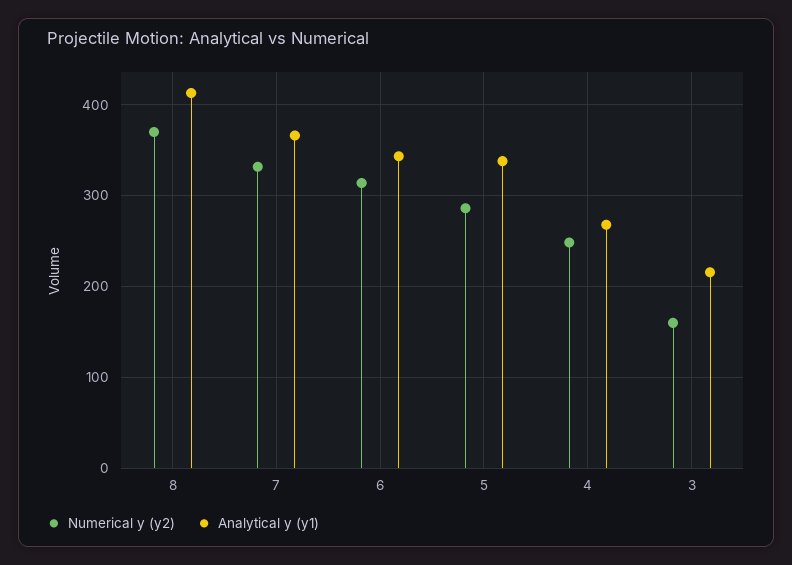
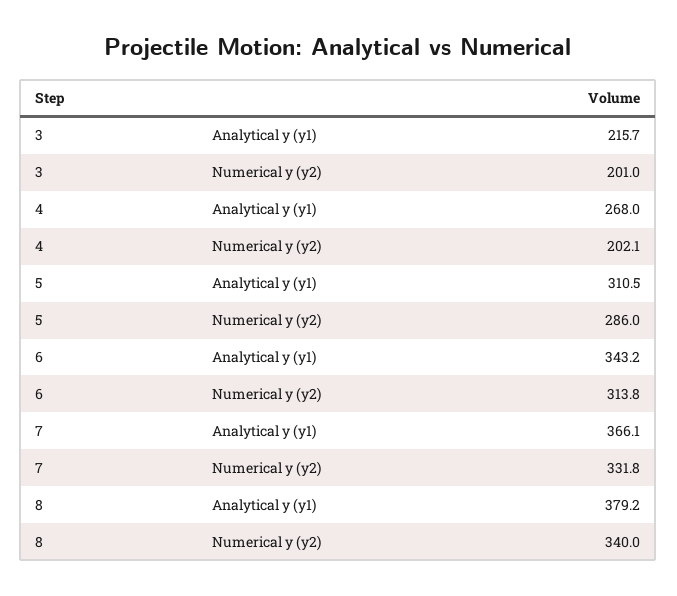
Numerical y (y2), 8: 370 -> 340
Analytical y (y1), 8: 410 -> 379.2
Analytical y (y1), 5: 340 -> 310.5
Numerical y (y2), 4: 250 -> 202.1
Numerical y (y2), 3: 160 -> 201

